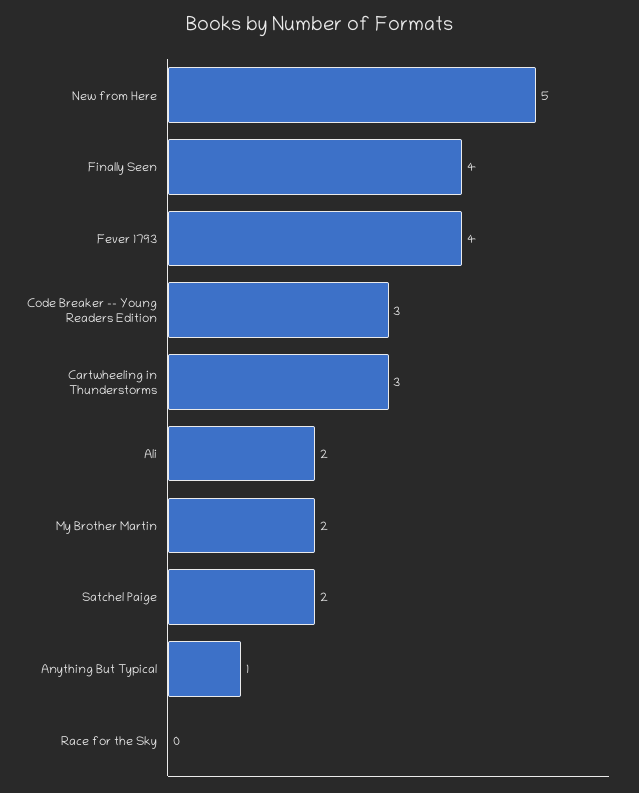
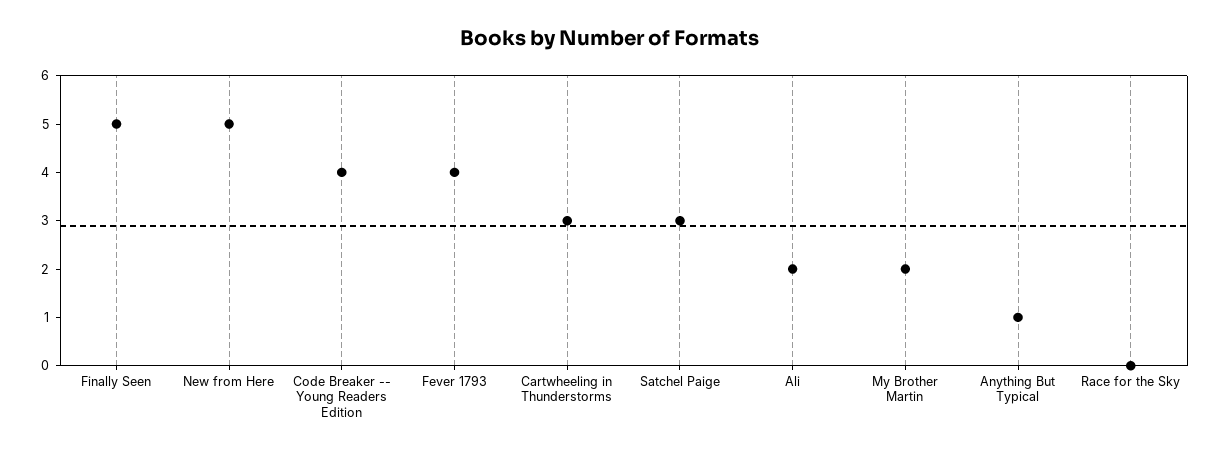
Finally Seen: 4 -> 5
Code Breaker -- Young Readers Edition: 3 -> 4
Satchel Paige: 2 -> 3

